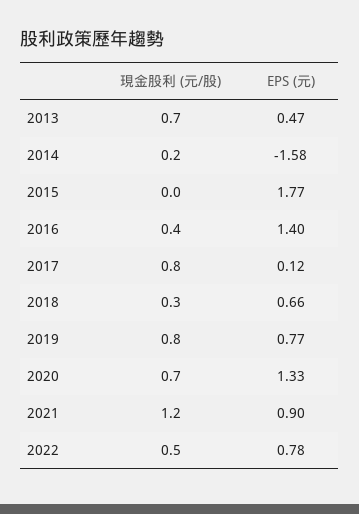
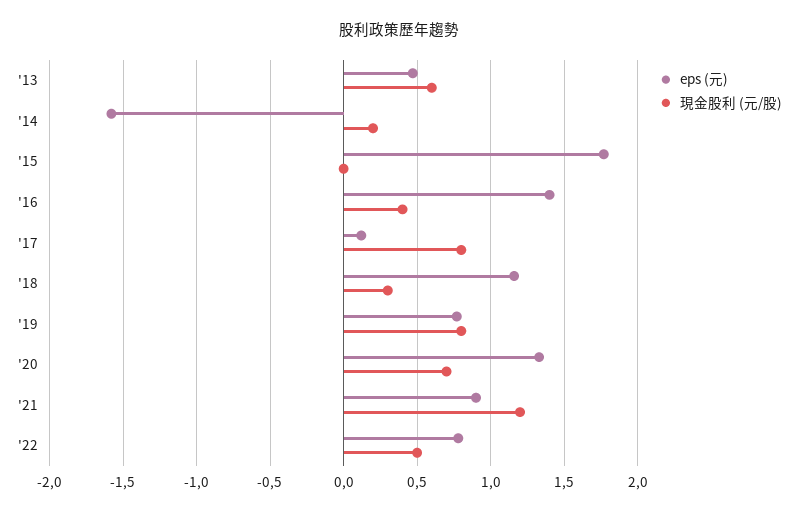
現金股利 (元/股), 2013: 0.7 -> 0.6
EPS (元), 2018: 0.66 -> 1.15

